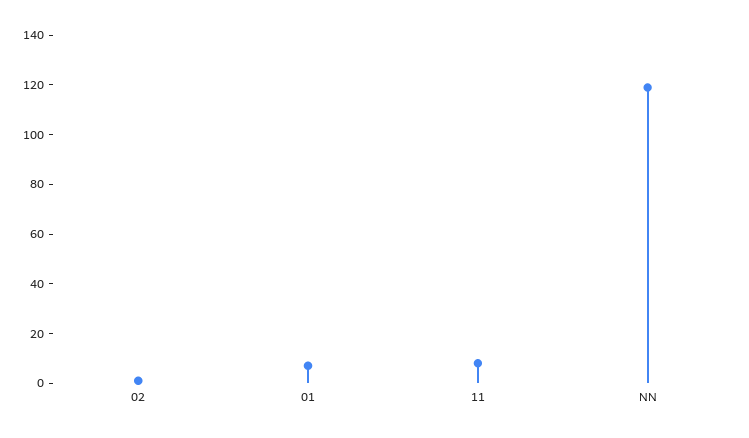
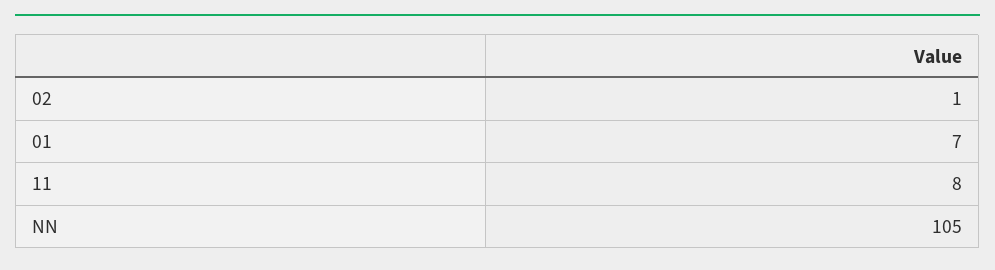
NN: 120 -> 105

